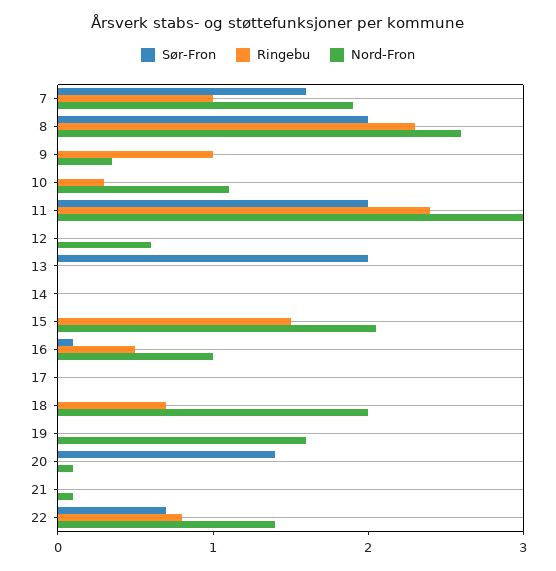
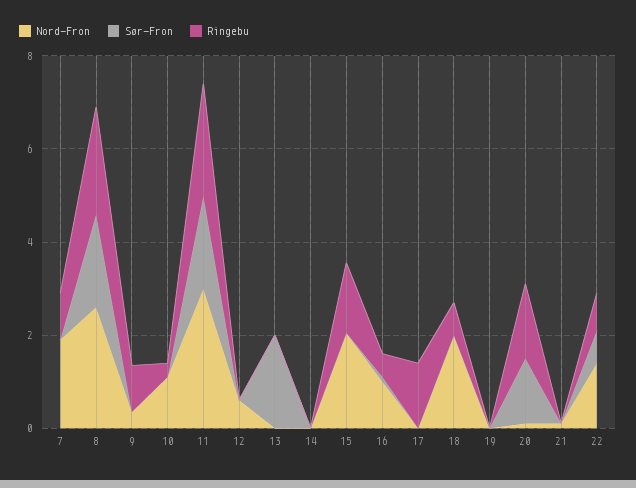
Sør-Fron, 7: 1.6 -> 0
Ringebu, 17: 0 -> 1.5
Nord-Fron, 19: 1.6 -> 0
Ringebu, 20: 0 -> 1.5

